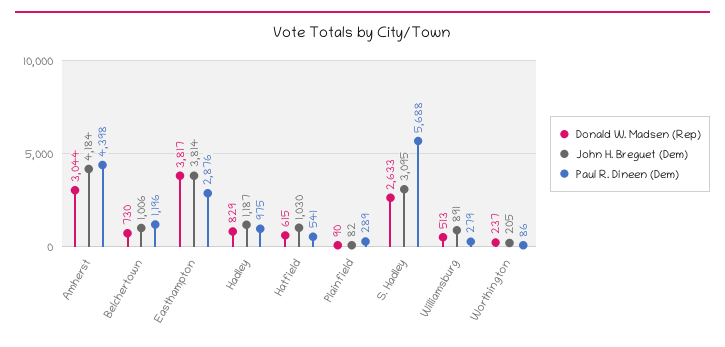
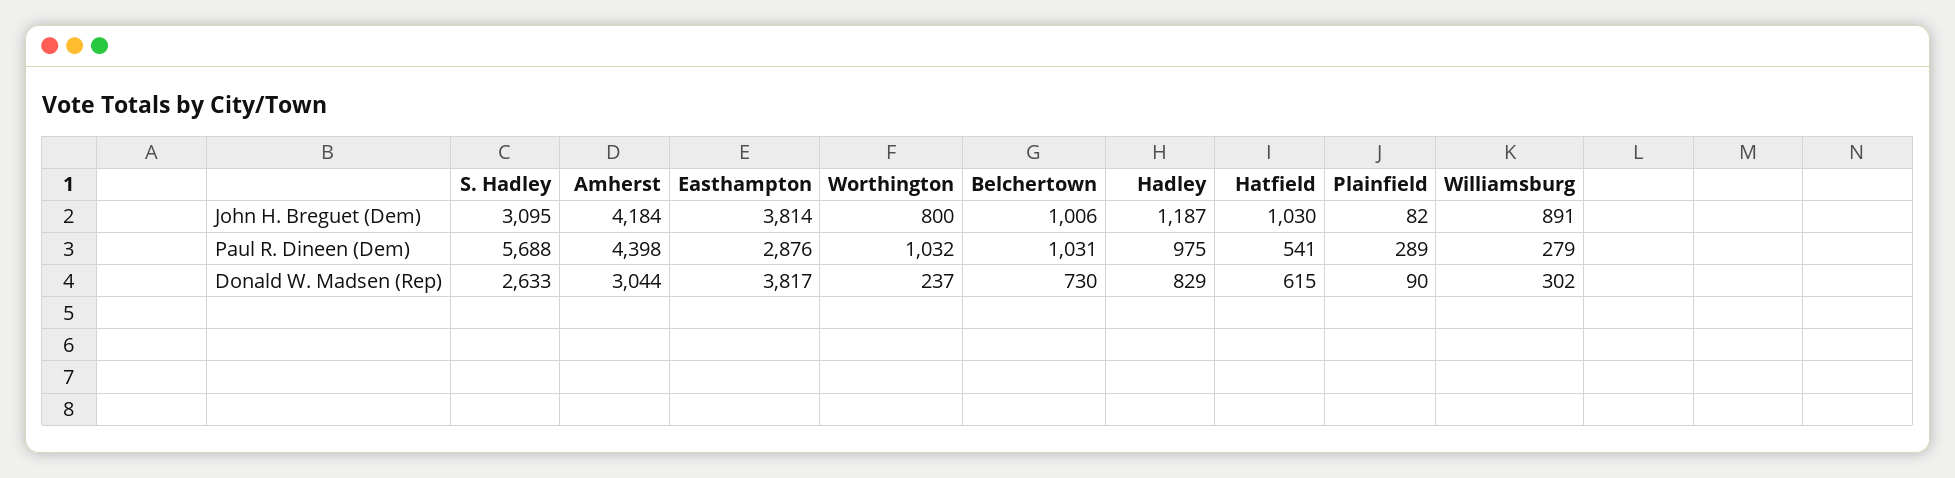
Paul R. Dineen (Dem), Belchertown: 1196 -> 1031
Donald W. Madsen (Rep), Williamsburg: 513 -> 302
John H. Breguet (Dem), Worthington: 205 -> 800
Paul R. Dineen (Dem), Worthington: 86 -> 1032

